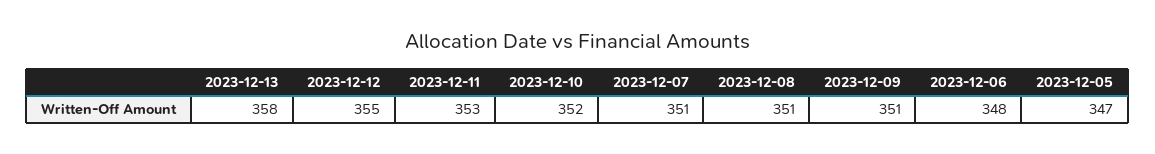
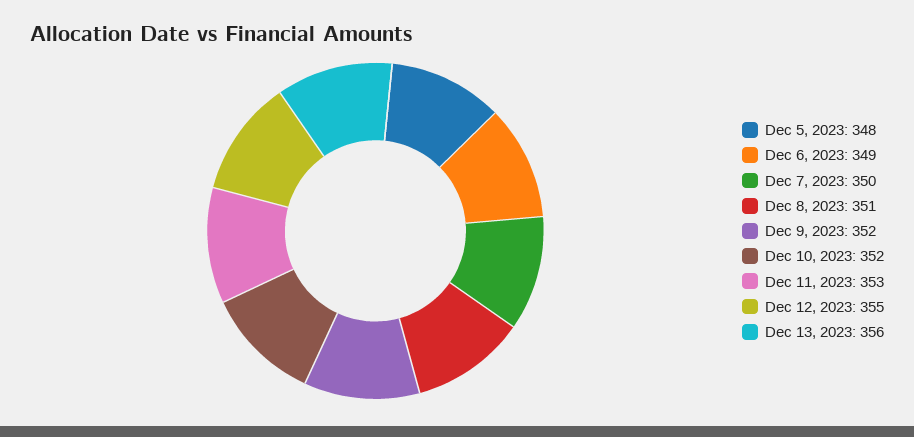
2023-12-13: 358 -> 356
2023-12-07: 351 -> 350
2023-12-09: 351 -> 352
2023-12-06: 348 -> 349
2023-12-05: 347 -> 348

